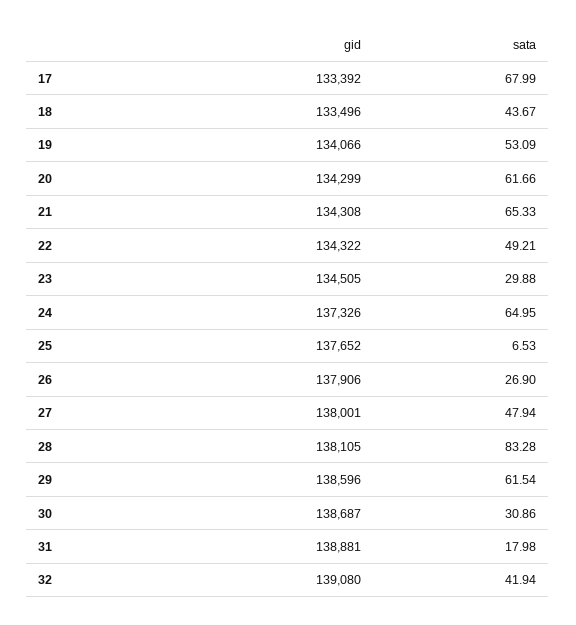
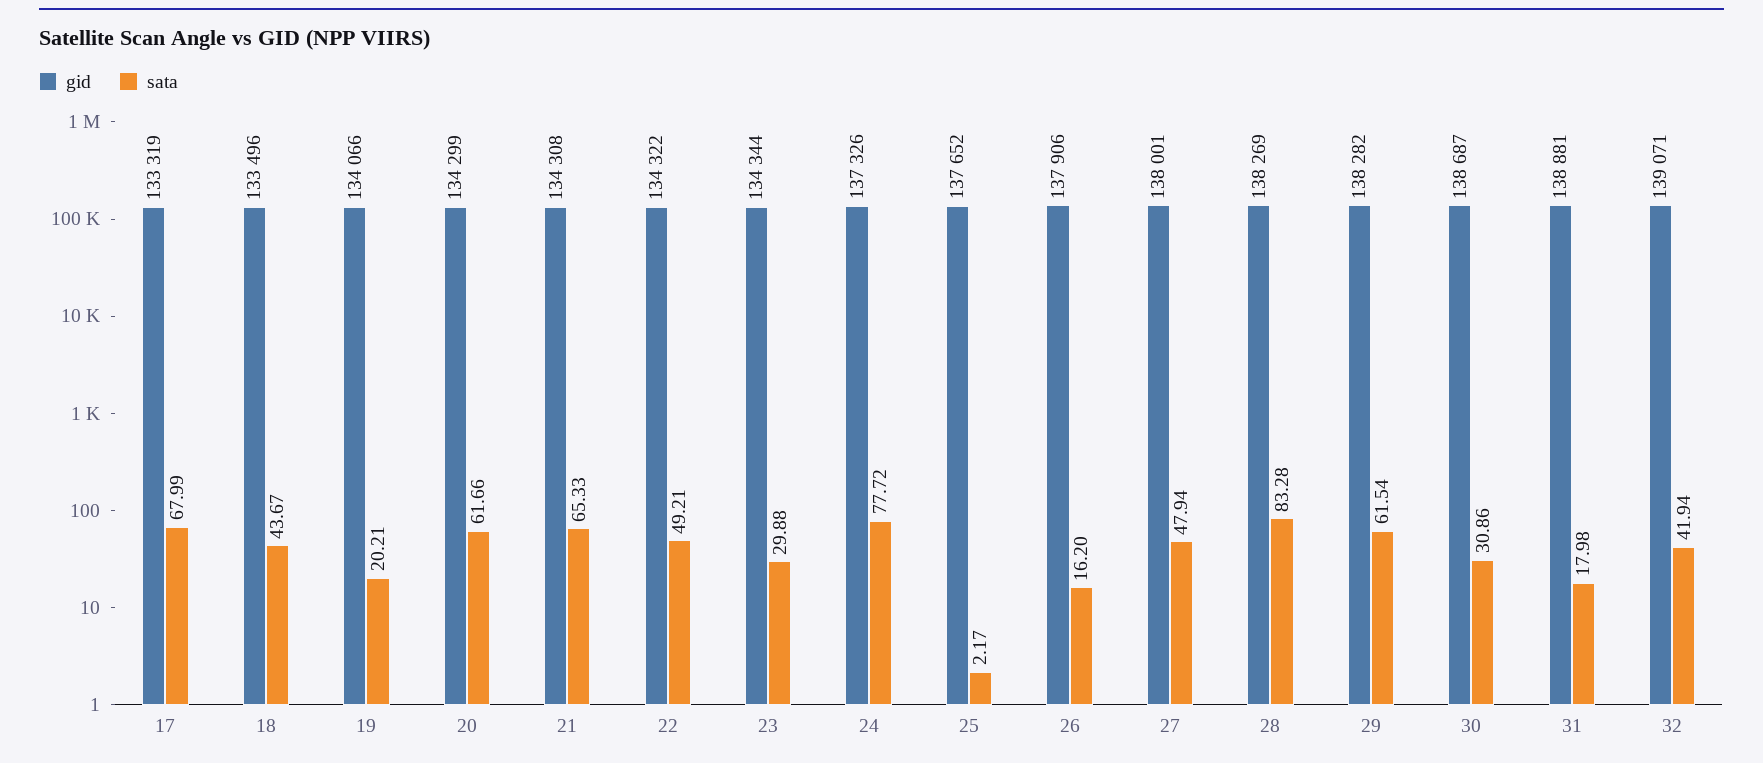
gid, 17: 133392 -> 133319
sata, 19: 53.09 -> 20.21
gid, 23: 134505 -> 134344
sata, 24: 64.95 -> 77.72
sata, 25: 6.53 -> 2.17
sata, 26: 26.9 -> 16.2
gid, 28: 138105 -> 138269
gid, 29: 138596 -> 138282
gid, 32: 139080 -> 139071

